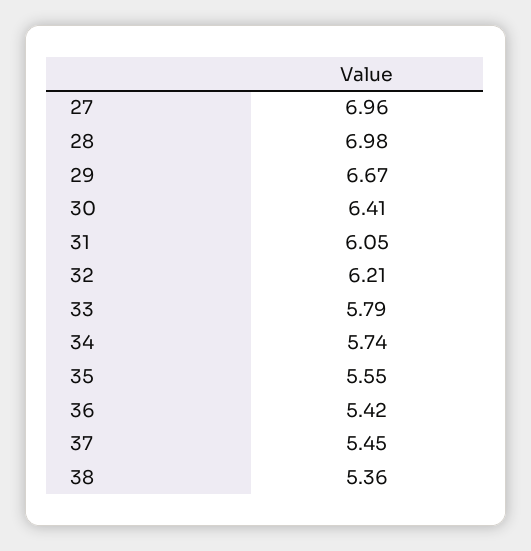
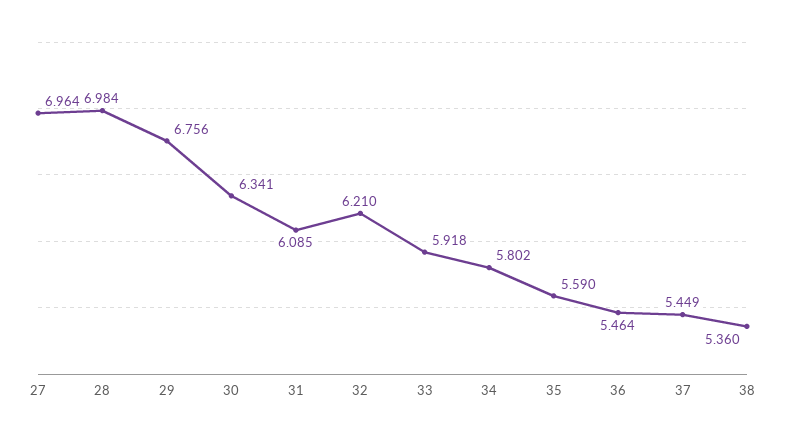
29: 6.67 -> 6.756
30: 6.41 -> 6.341
31: 6.05 -> 6.085
33: 5.79 -> 5.918
34: 5.74 -> 5.802
35: 5.55 -> 5.59
36: 5.42 -> 5.464

